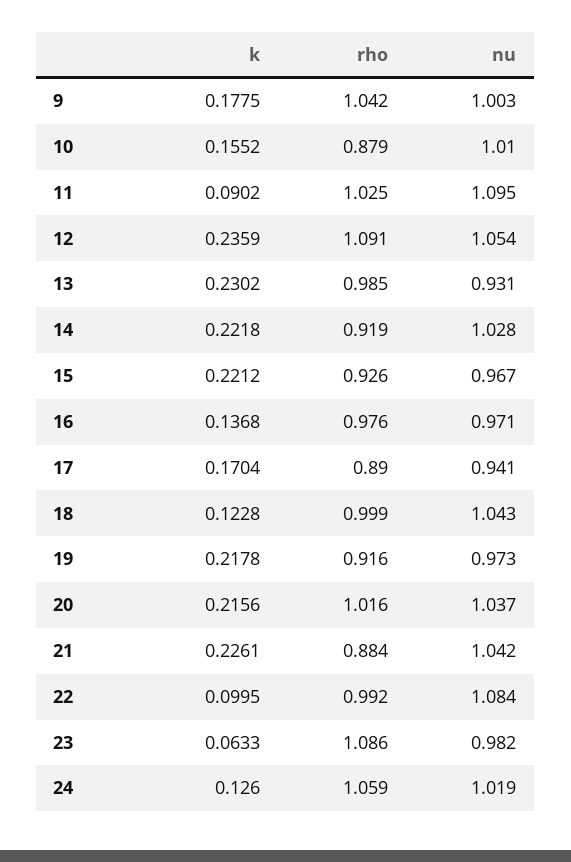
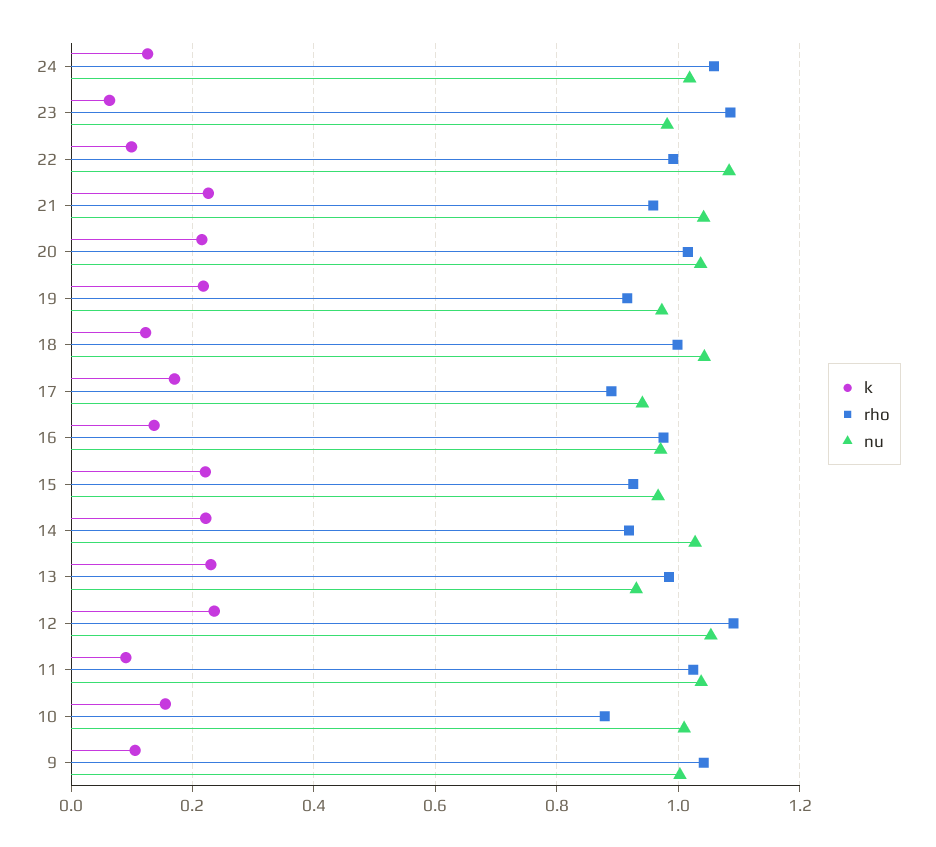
k, 9: 0.1775 -> 0.1
nu, 11: 1.095 -> 1.04
rho, 21: 0.884 -> 0.96

